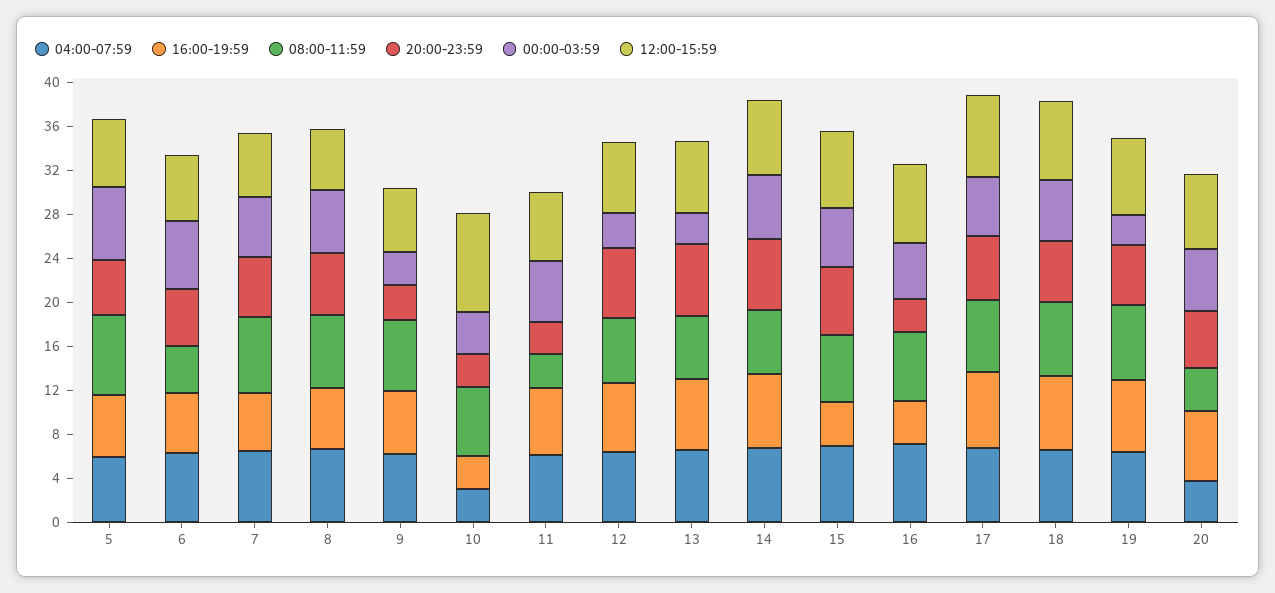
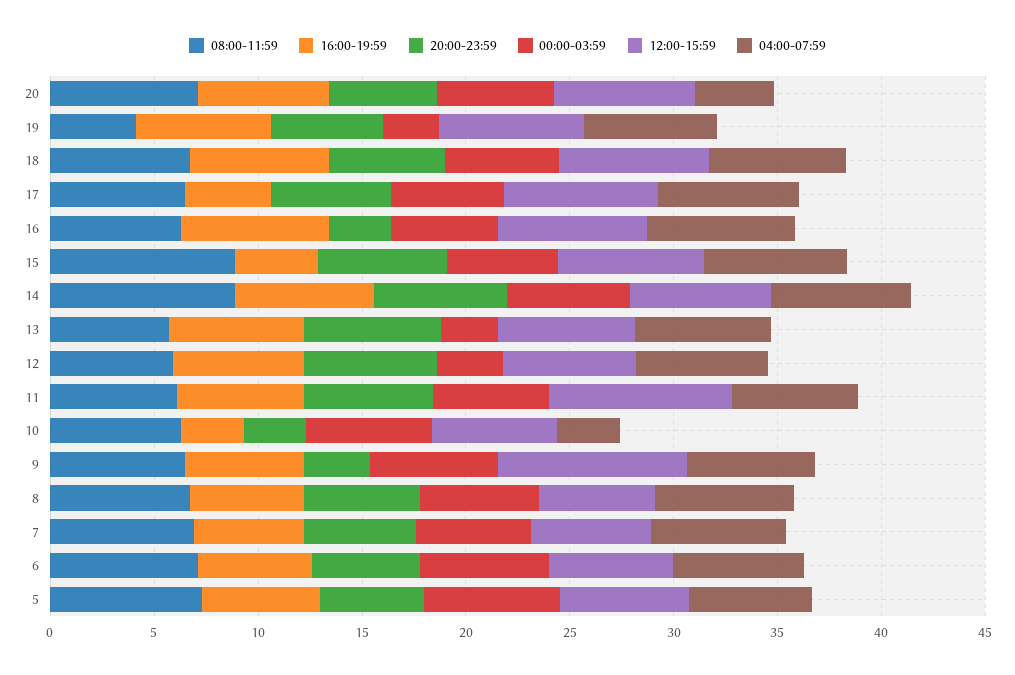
08:00-11:59, 6: 4 -> 7
00:00-03:59, 9: 3 -> 6
12:00-15:59, 9: 6 -> 9
00:00-03:59, 10: 4 -> 6
12:00-15:59, 10: 9 -> 6
08:00-11:59, 11: 3 -> 6
20:00-23:59, 11: 3 -> 6
12:00-15:59, 11: 6 -> 9
08:00-11:59, 14: 6 -> 9
08:00-11:59, 15: 6 -> 9
16:00-19:59, 16: 4 -> 7
16:00-19:59, 17: 7 -> 4
08:00-11:59, 19: 7 -> 4
08:00-11:59, 20: 4 -> 7

